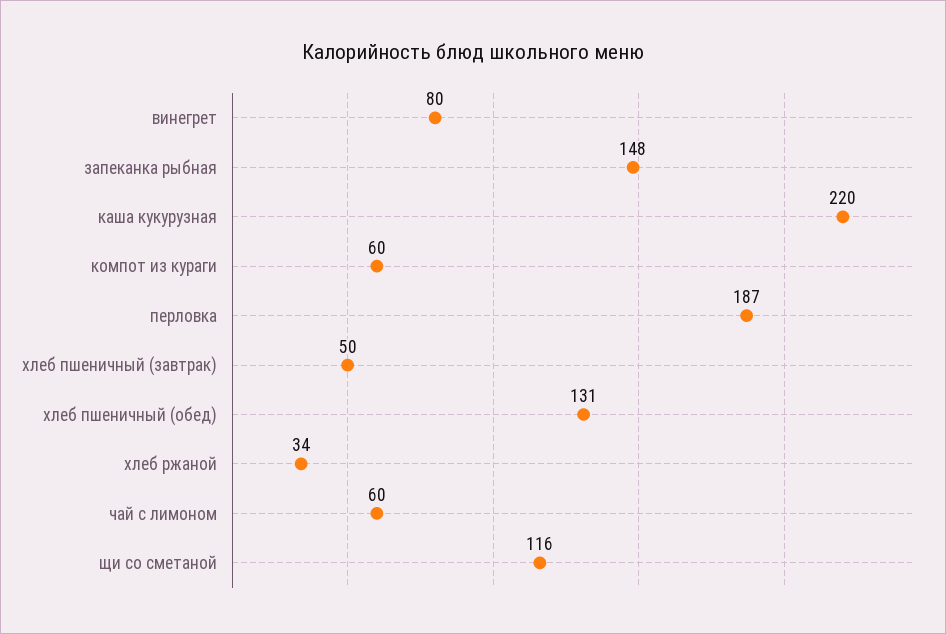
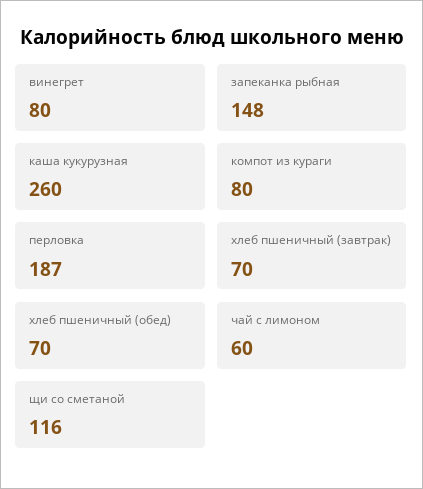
каша кукурузная: 220 -> 260
компот из кураги: 60 -> 80
хлеб пшеничный (завтрак): 50 -> 70
хлеб пшеничный (обед): 131 -> 70
хлеб ржаной: 34 -> none

